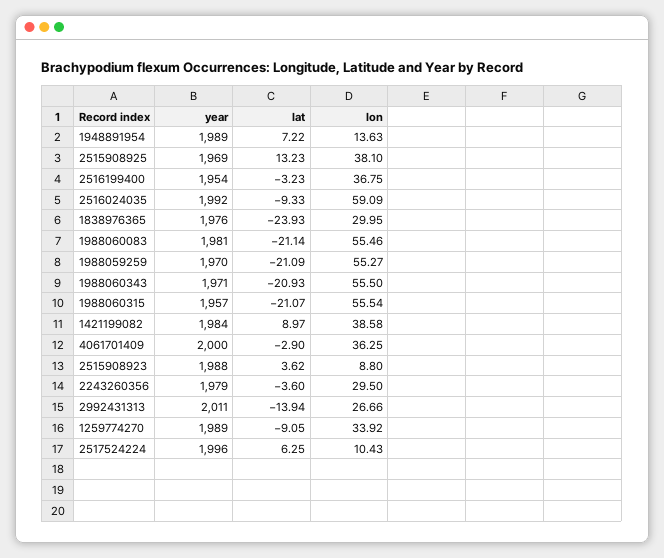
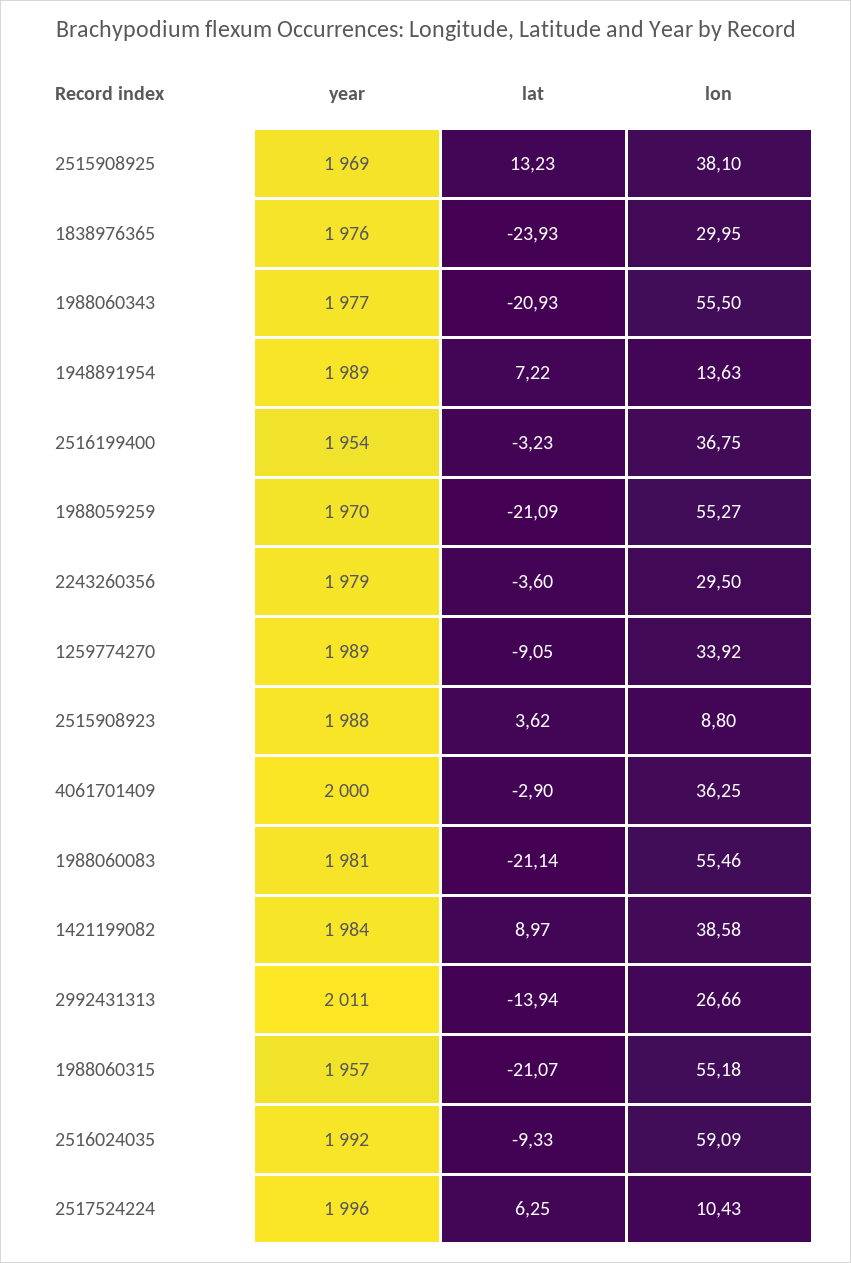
year, 1988060343: 1971 -> 1977
lon, 1988060315: 55.54 -> 55.18

